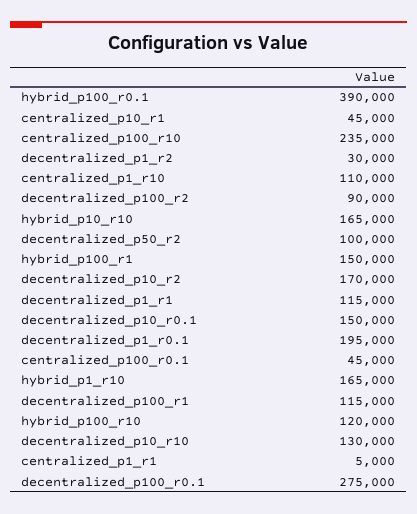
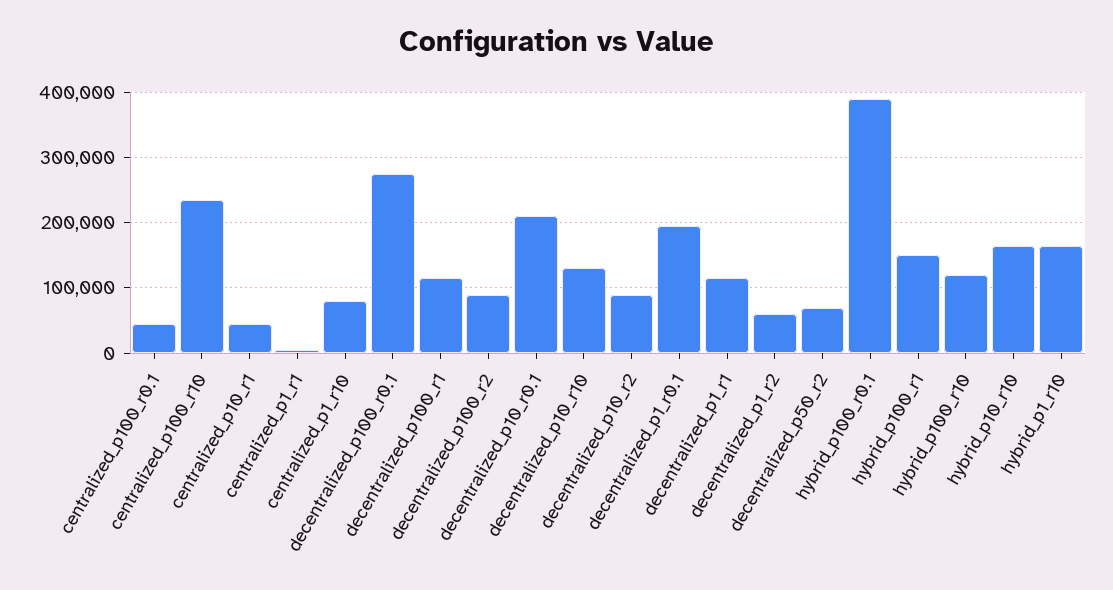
decentralized_p1_r2: 30000 -> 60000
centralized_p1_r10: 110000 -> 80000
decentralized_p50_r2: 100000 -> 70000
decentralized_p10_r2: 170000 -> 90000
decentralized_p10_r0.1: 150000 -> 210000

